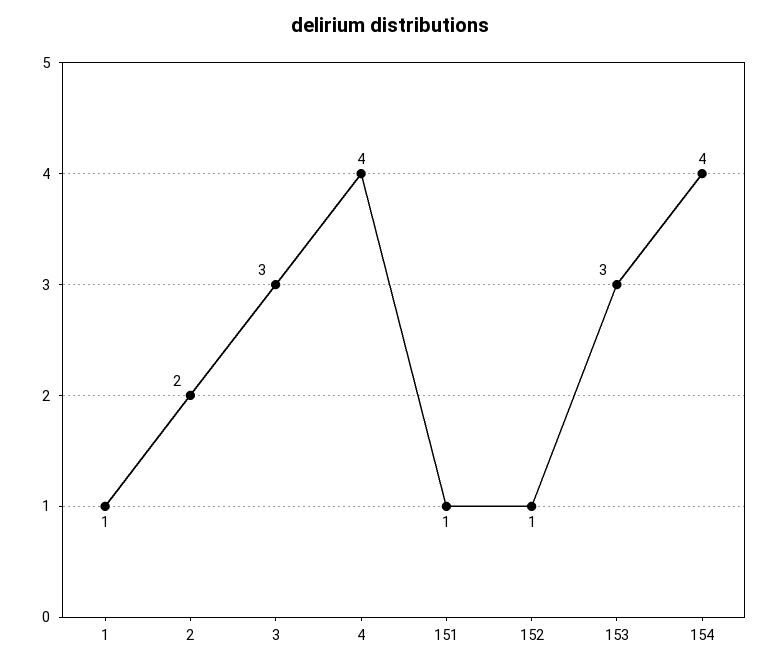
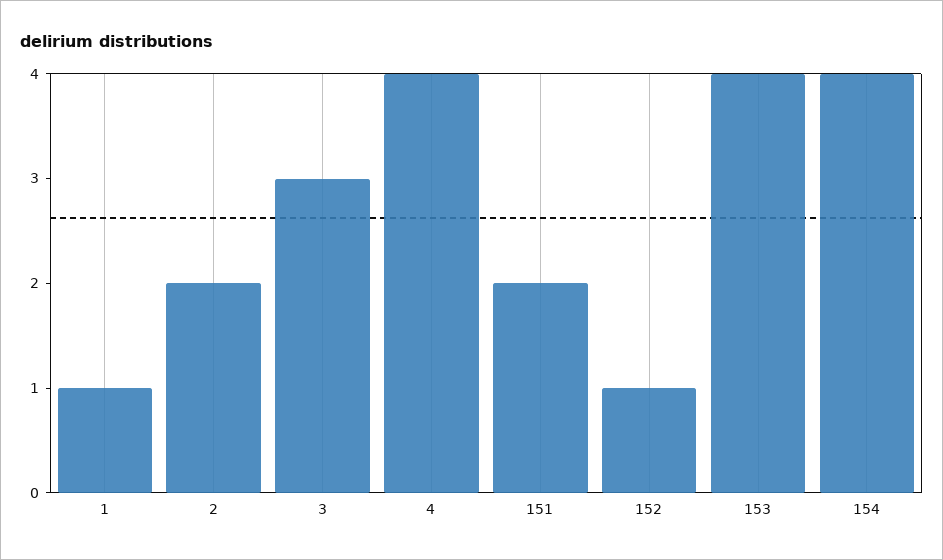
151: 1 -> 2
153: 3 -> 4

